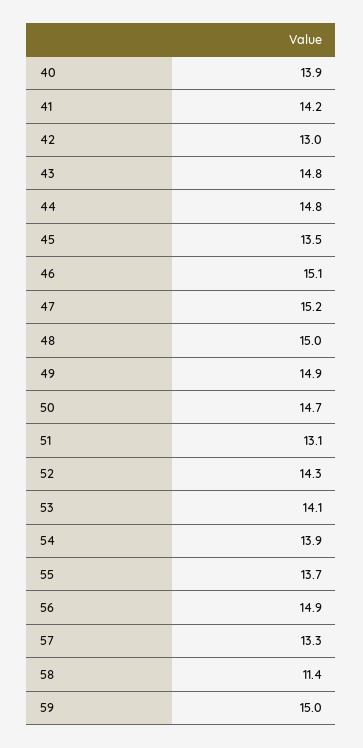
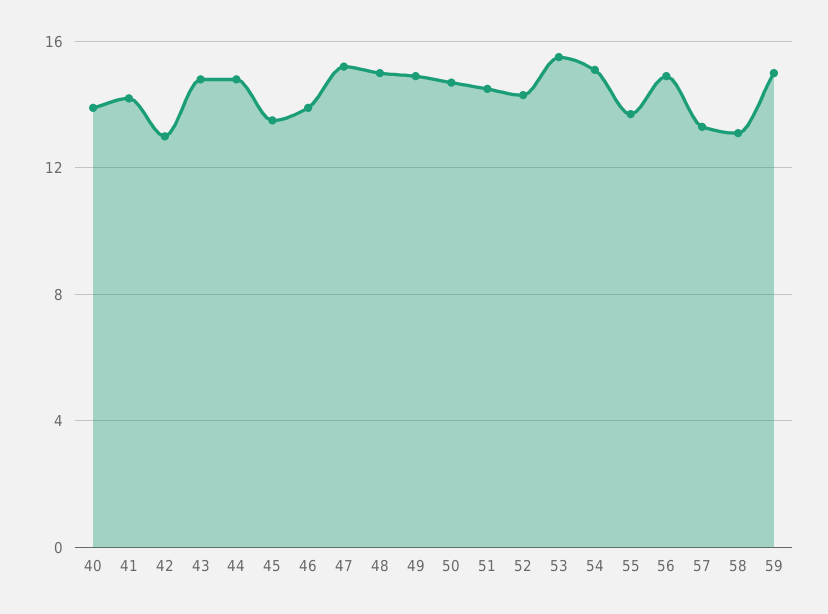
46: 15.1 -> 14
51: 13.1 -> 14.5
53: 14.1 -> 15.5
54: 13.9 -> 15
58: 11.4 -> 13

